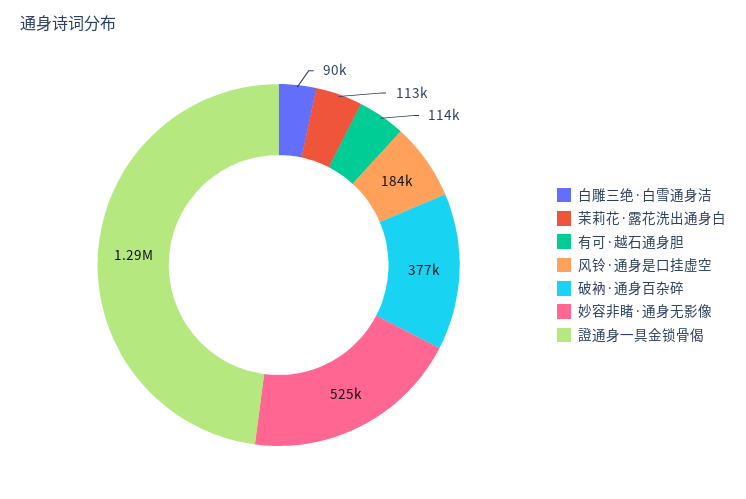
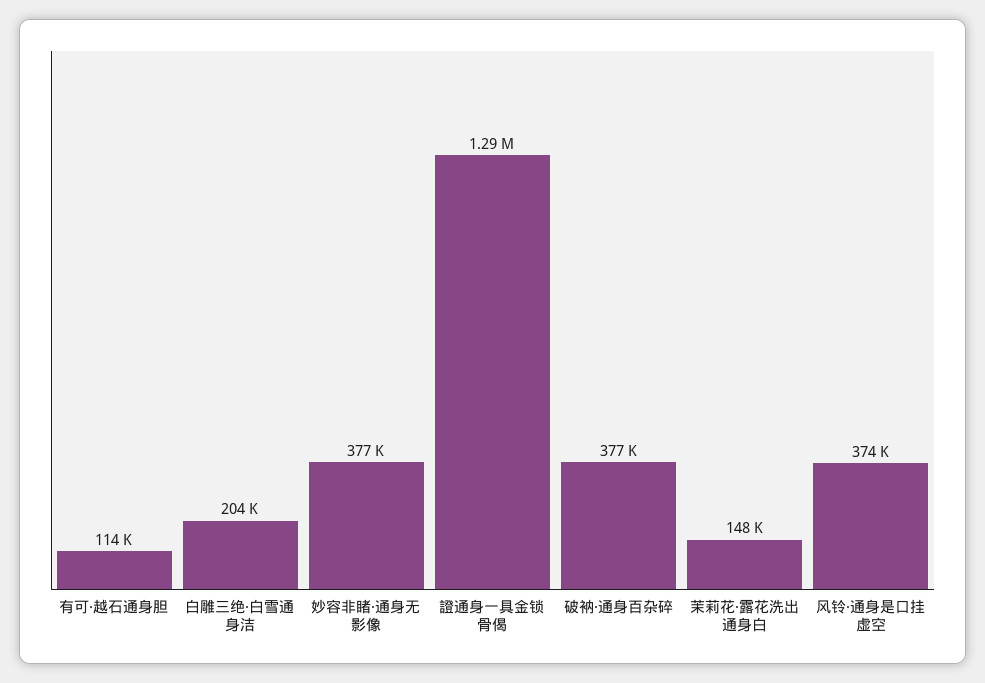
白雕三绝·白雪通身洁: 90000 -> 204000
茉莉花·露花洗出通身白: 113000 -> 148000
风铃·通身是口挂虚空: 184000 -> 374000
妙容非睹·通身无影像: 525000 -> 377000

